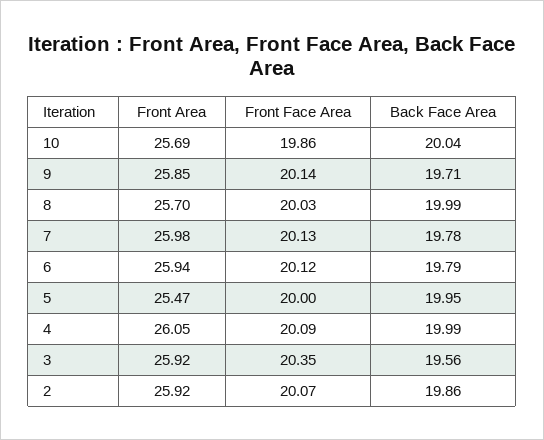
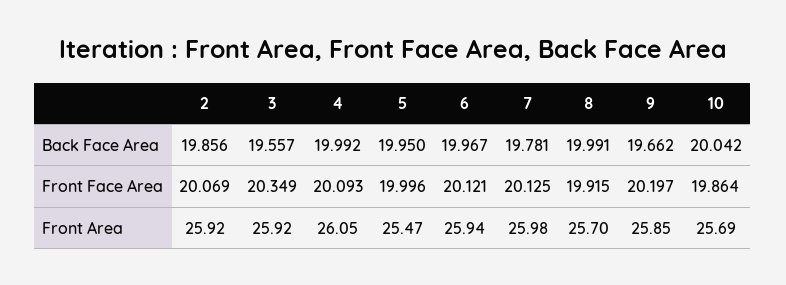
Front Face Area, 9: 20.14 -> 20.197
Back Face Area, 9: 19.71 -> 19.662
Front Face Area, 8: 20.03 -> 19.915
Back Face Area, 6: 19.79 -> 19.967

